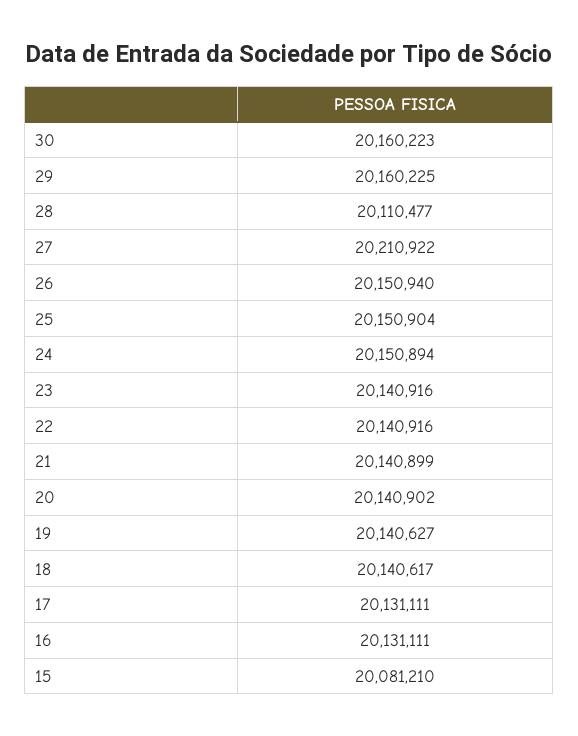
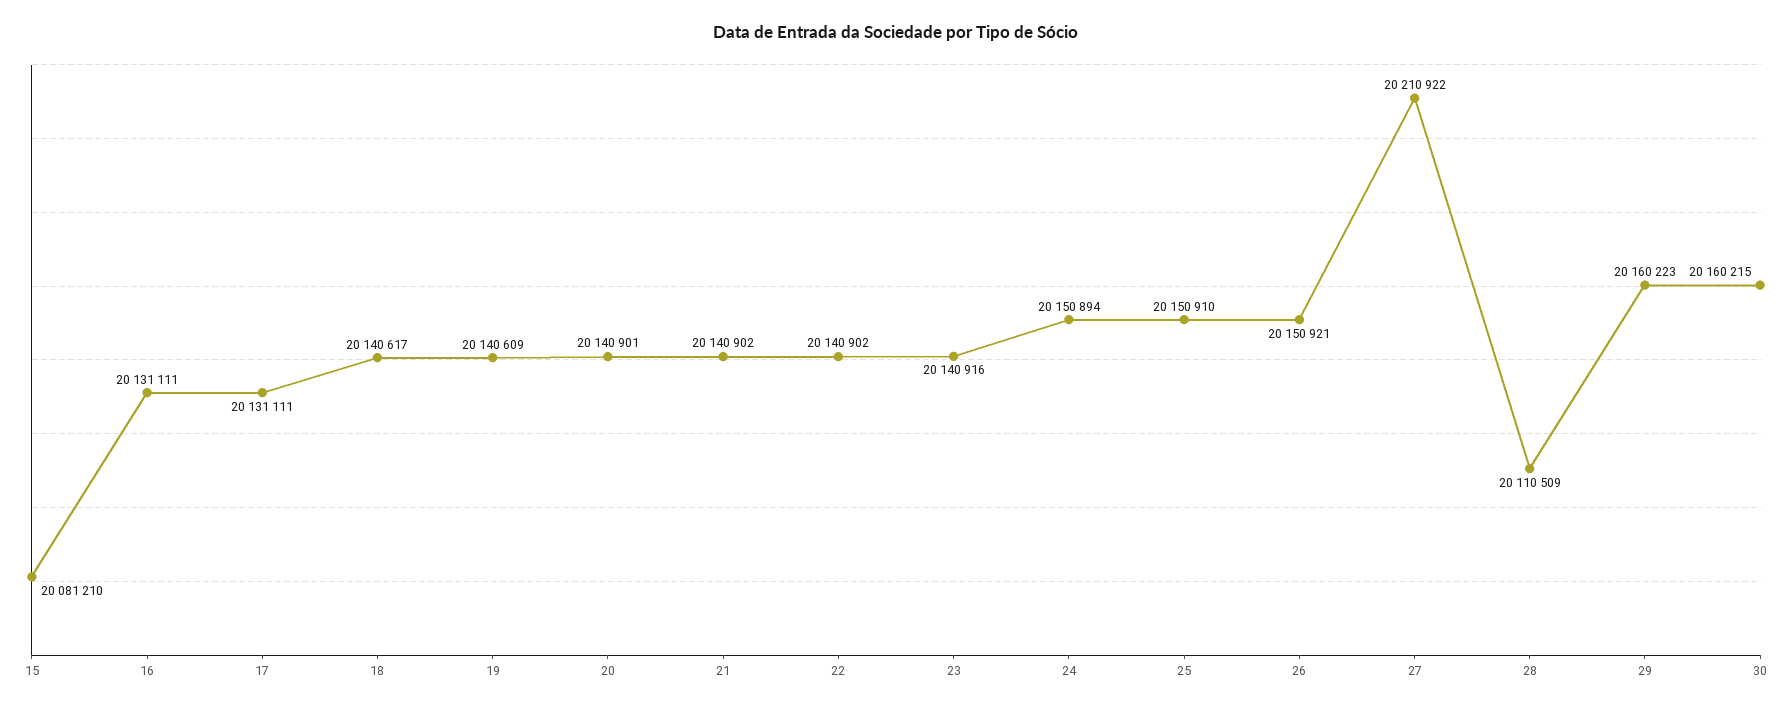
30: 20160223 -> 20160215
29: 20160225 -> 20160223
28: 20110477 -> 20110509
26: 20150940 -> 20150921
25: 20150904 -> 20150910
22: 20140916 -> 20140902
21: 20140899 -> 20140902
20: 20140902 -> 20140901
19: 20140627 -> 20140609

